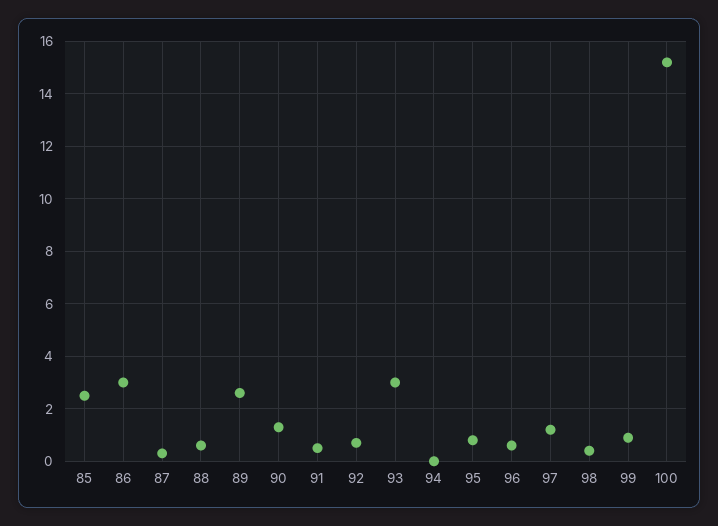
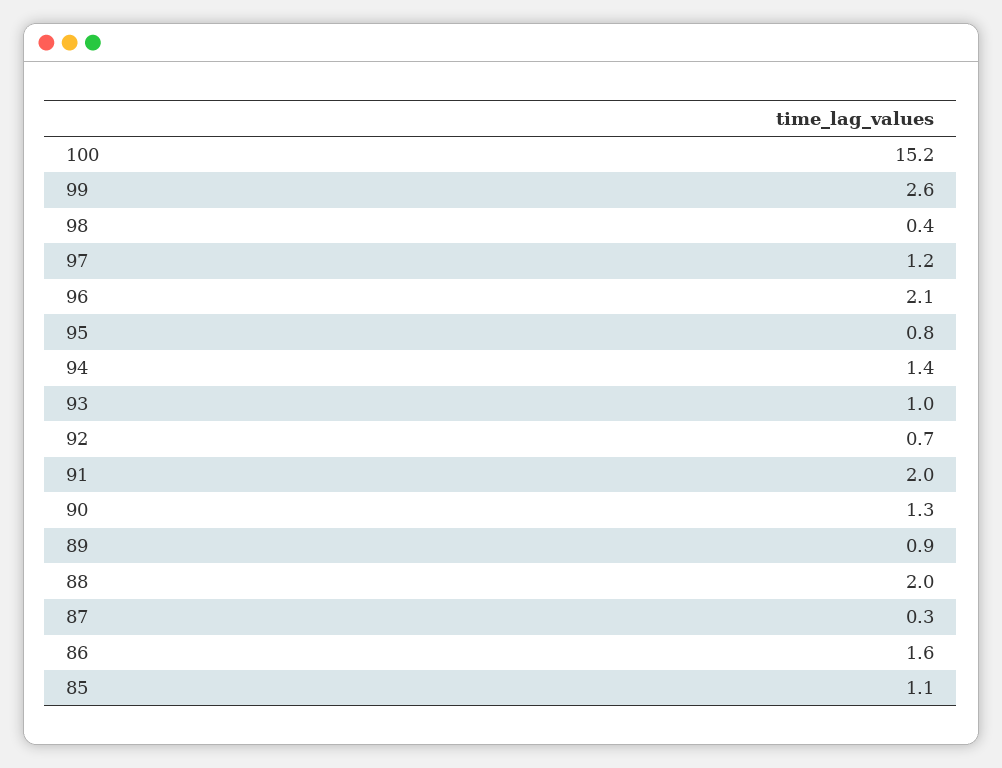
85: 2.5 -> 1.1
86: 3 -> 1.6
88: 0.5 -> 2
89: 2.5 -> 0.9
91: 0.5 -> 2
93: 3 -> 1
94: 0 -> 1.4
96: 0.5 -> 2.1
99: 1 -> 2.6

